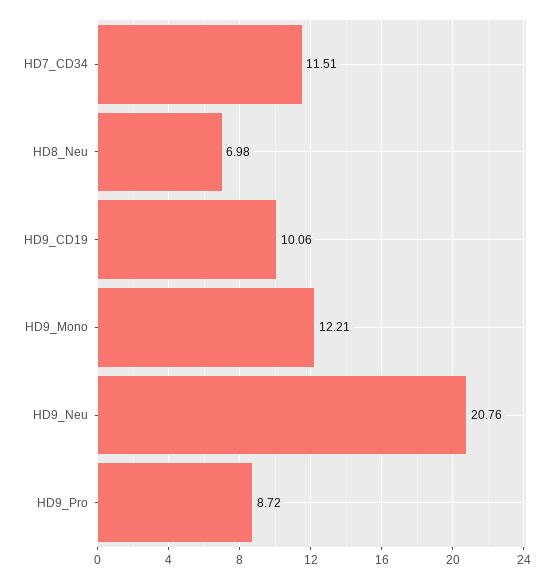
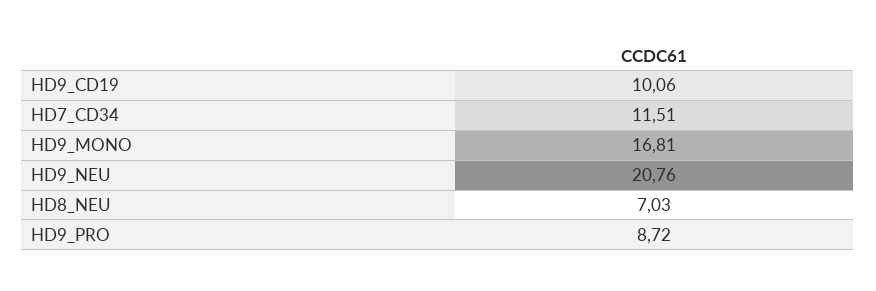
HD8_Neu: 6.98 -> 7.03
HD9_Mono: 12.21 -> 16.81

